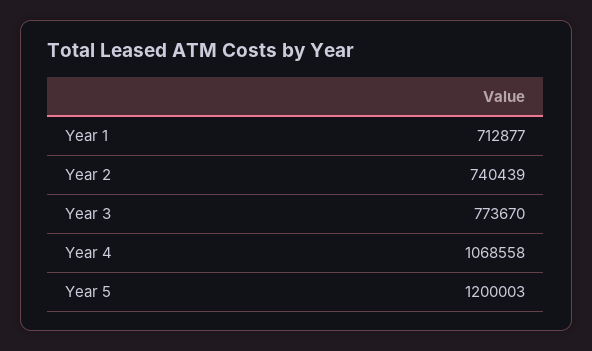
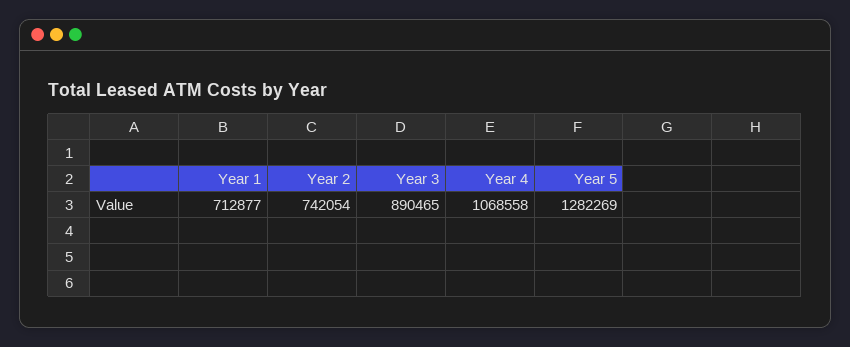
Year 2: 740439 -> 742054
Year 3: 773670 -> 890465
Year 5: 1200003 -> 1282269

